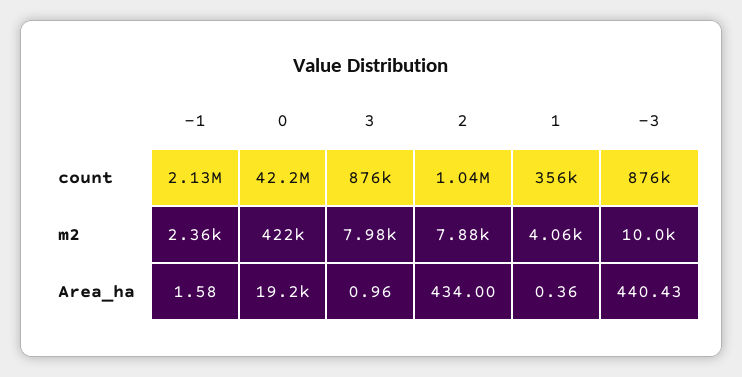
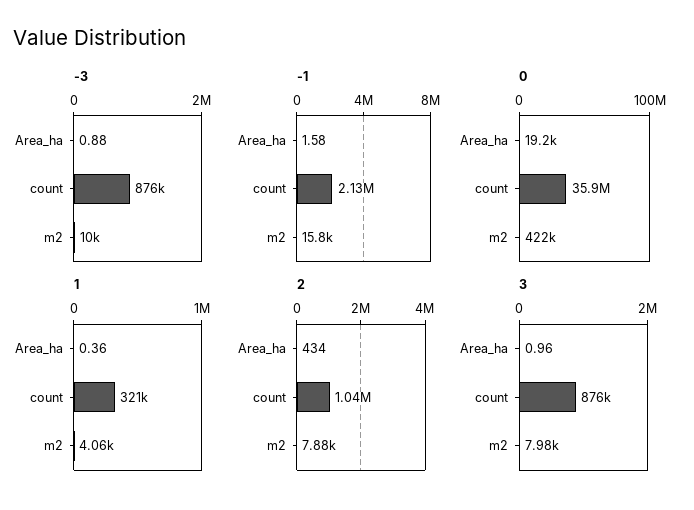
0, count: 42200000 -> 35900000
1, count: 356000 -> 321000
-1, m2: 2360 -> 15800
-3, Area_ha: 440.43 -> 0.88

